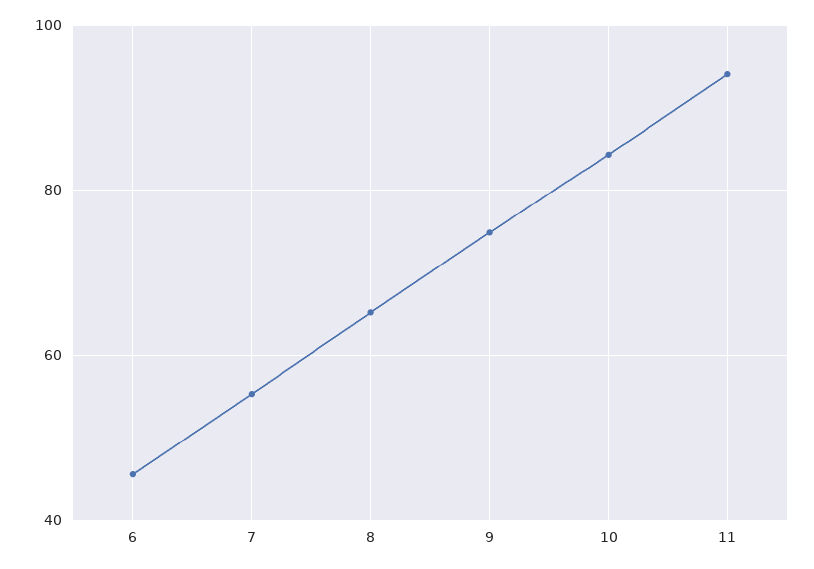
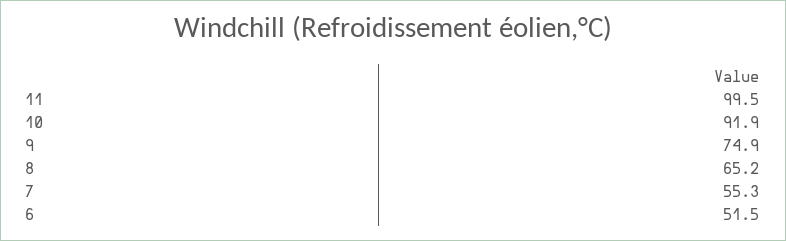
6: 46 -> 51.5
10: 84 -> 91.9
11: 94 -> 99.5

